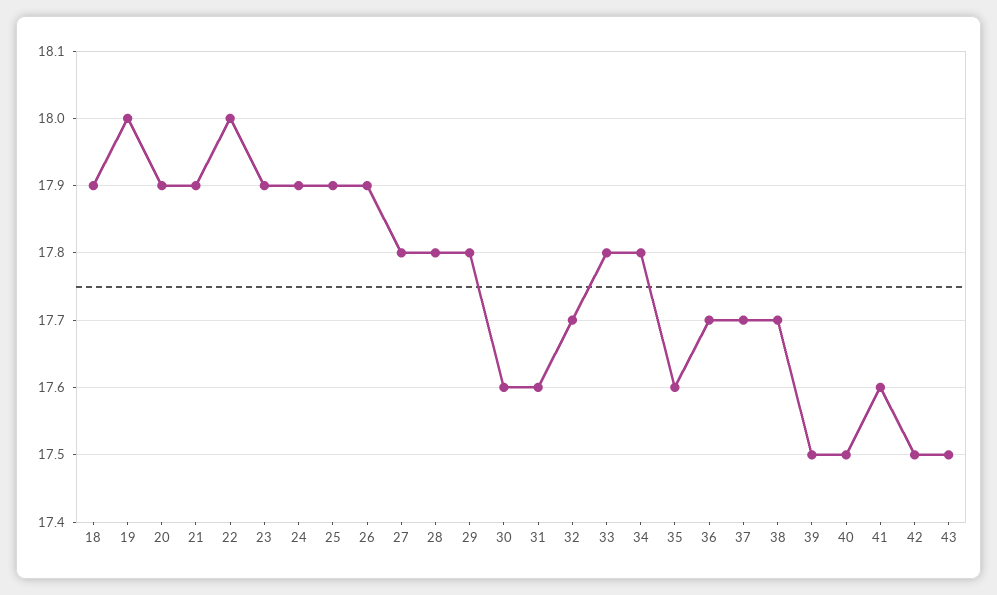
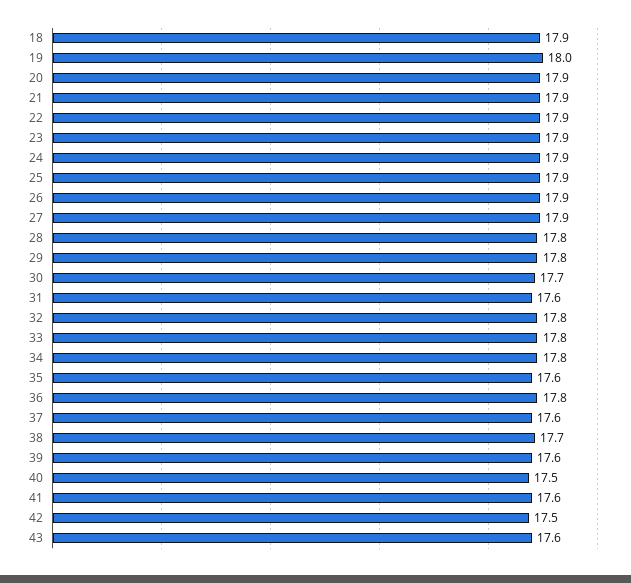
22: 18 -> 17.9
27: 17.8 -> 17.9
30: 17.6 -> 17.7
32: 17.7 -> 17.8
36: 17.7 -> 17.8
37: 17.7 -> 17.6
39: 17.5 -> 17.6
43: 17.5 -> 17.6

